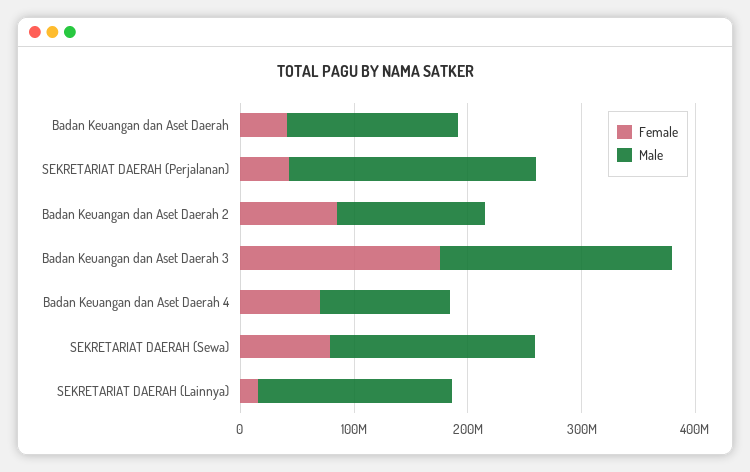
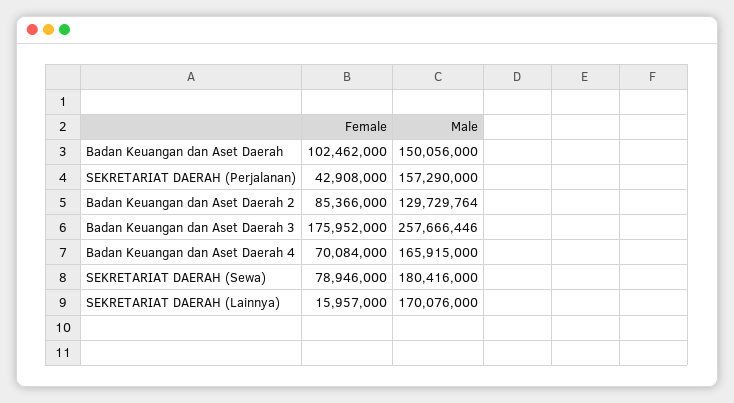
Female, Badan Keuangan dan Aset Daerah: 40000000 -> 102462000
Male, SEKRETARIAT DAERAH (Perjalanan): 220000000 -> 157290000
Male, Badan Keuangan dan Aset Daerah 3: 200000000 -> 257666446
Male, Badan Keuangan dan Aset Daerah 4: 120000000 -> 165915000

